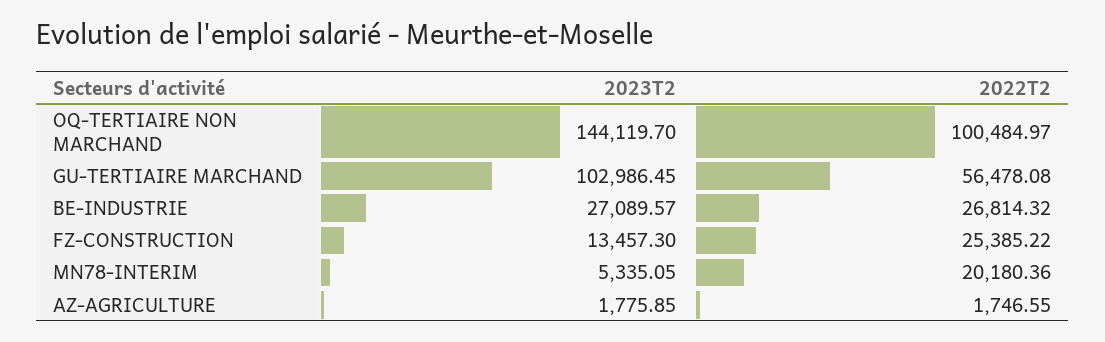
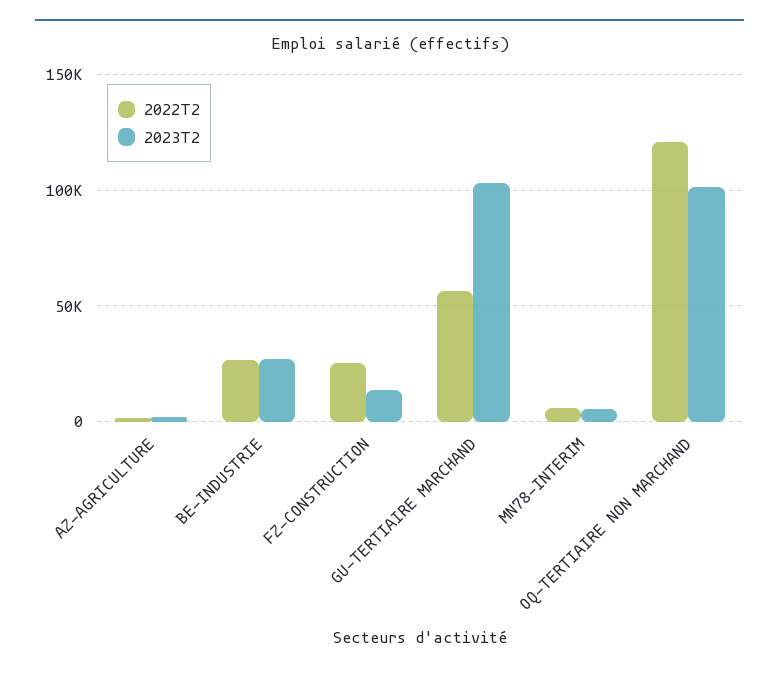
2023T2, OQ-TERTIAIRE NON MARCHAND: 144119.7 -> 100000
2022T2, OQ-TERTIAIRE NON MARCHAND: 100484.97 -> 120000
2022T2, MN78-INTERIM: 20180.36 -> 5000

